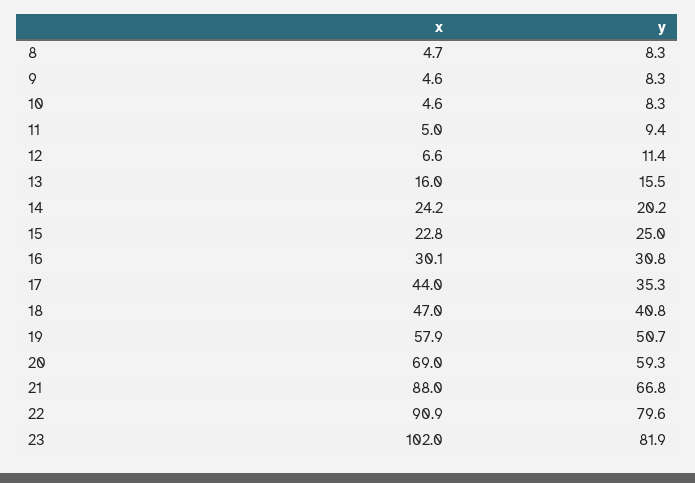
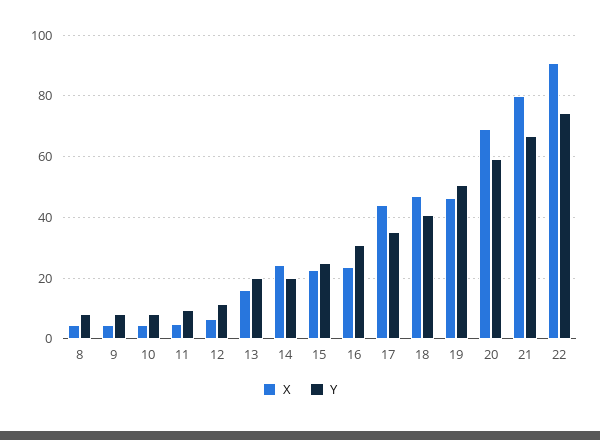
y, 13: 15.5 -> 20
x, 16: 30.1 -> 24
x, 19: 57.9 -> 46
x, 21: 88 -> 80
y, 22: 79.6 -> 74
x, 23: 102 -> none
y, 23: 81.9 -> none

